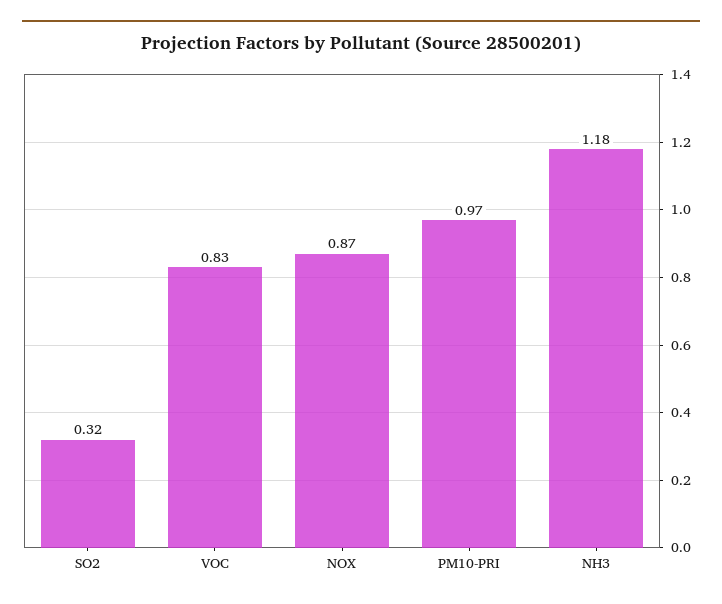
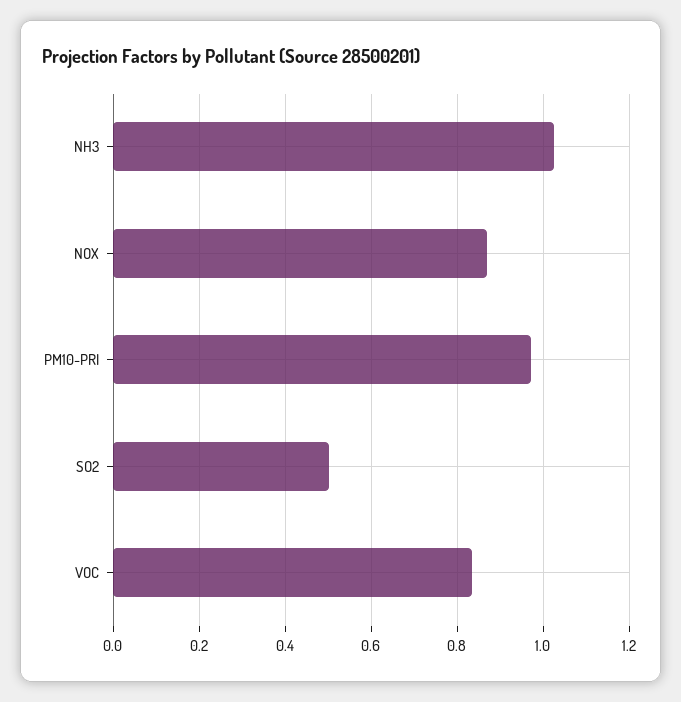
SO2: 0.32 -> 0.5
NH3: 1.18 -> 1.02

